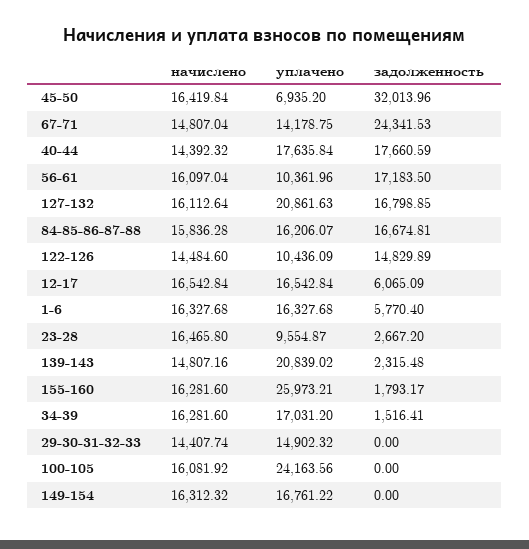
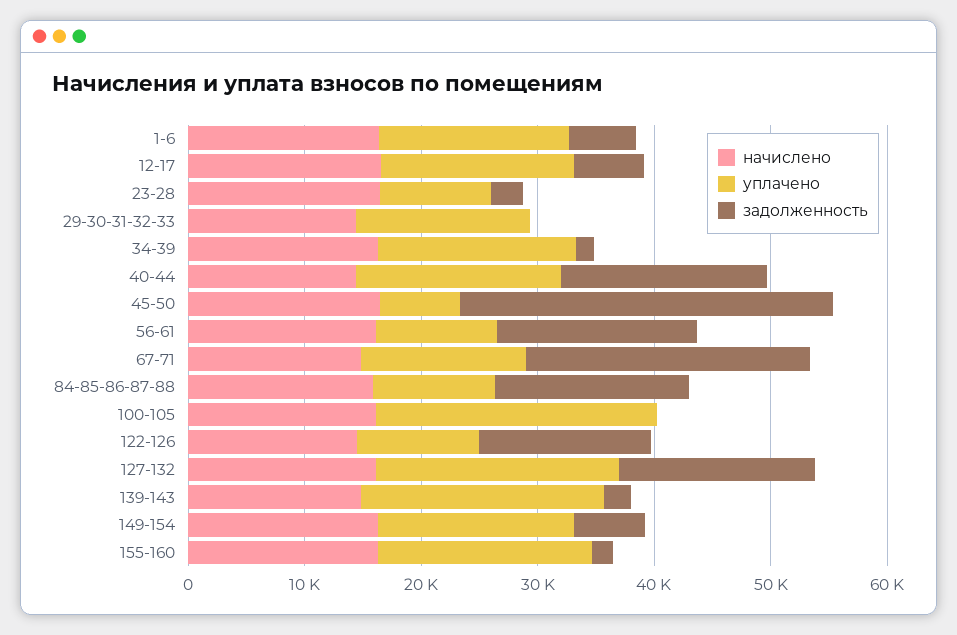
уплачено, 84-85-86-87-88: 16206.07 -> 10000
уплачено, 155-160: 25973.21 -> 18000
задолженность, 149-154: 0 -> 6000

